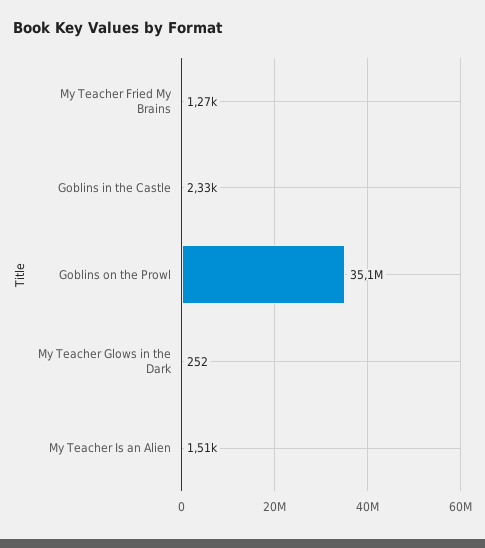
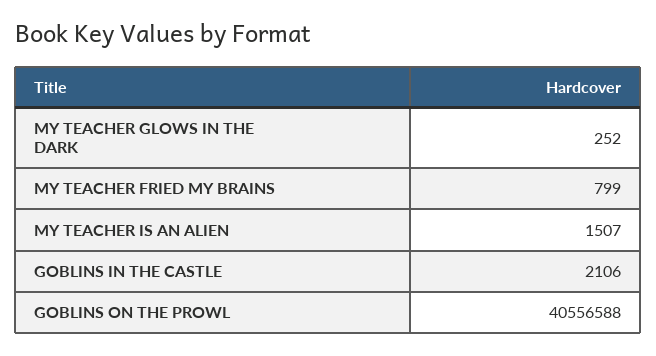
My Teacher Fried My Brains: 1270 -> 799
Goblins in the Castle: 2330 -> 2106
Goblins on the Prowl: 35100000 -> 40556588

